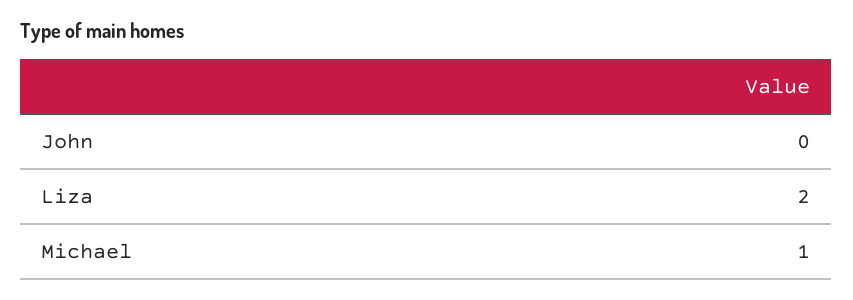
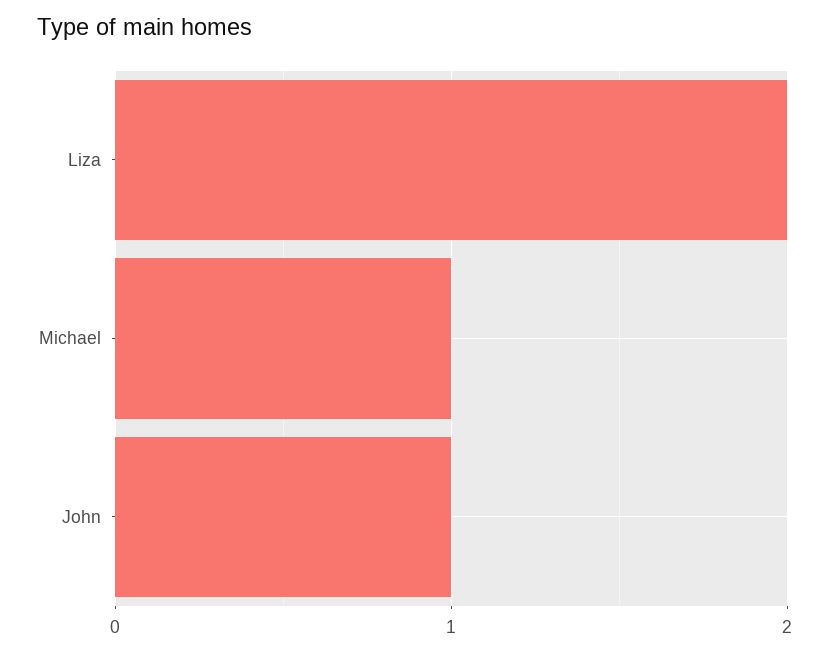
John: 0 -> 1

